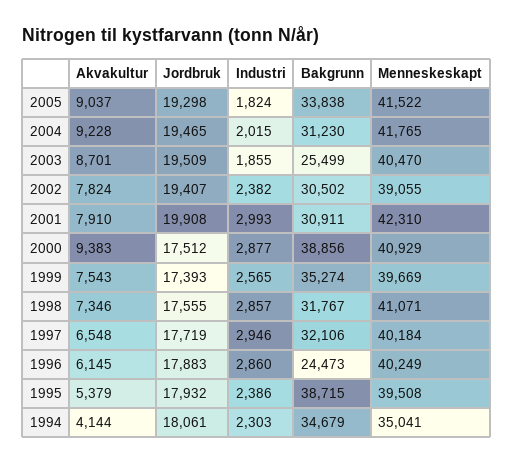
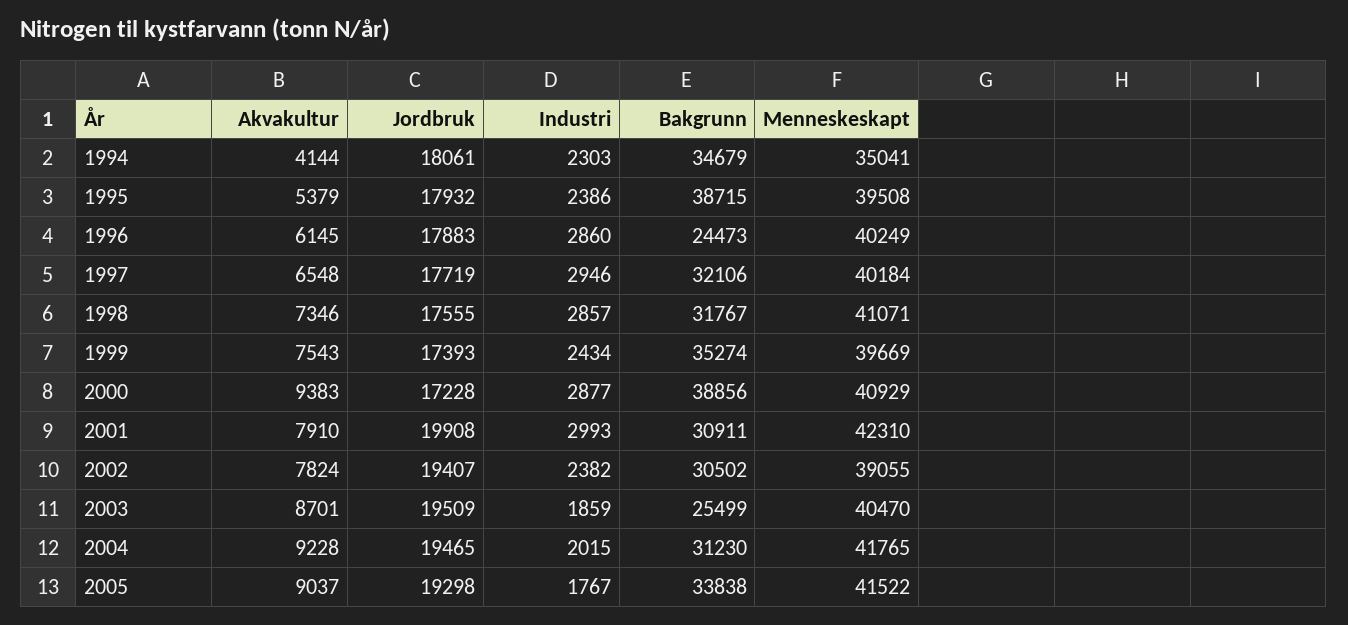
Industri, 2005: 1824 -> 1767
Industri, 2003: 1855 -> 1859
Jordbruk, 2000: 17512 -> 17228
Industri, 1999: 2565 -> 2434

